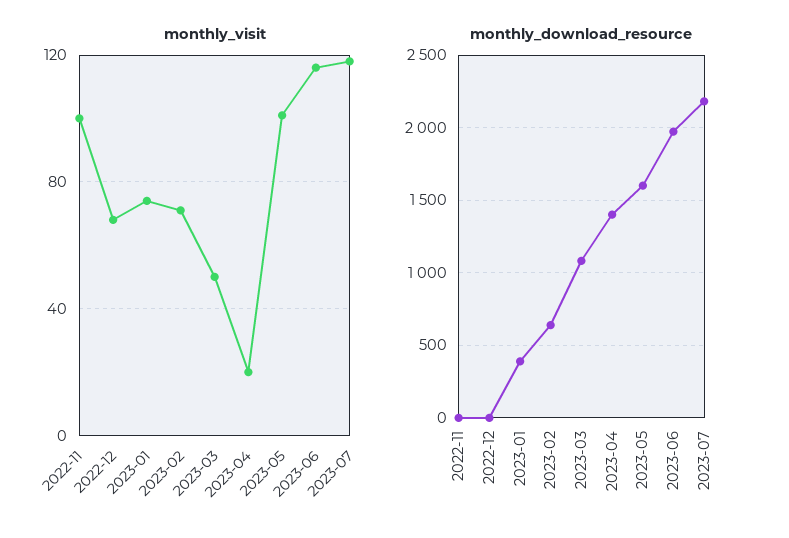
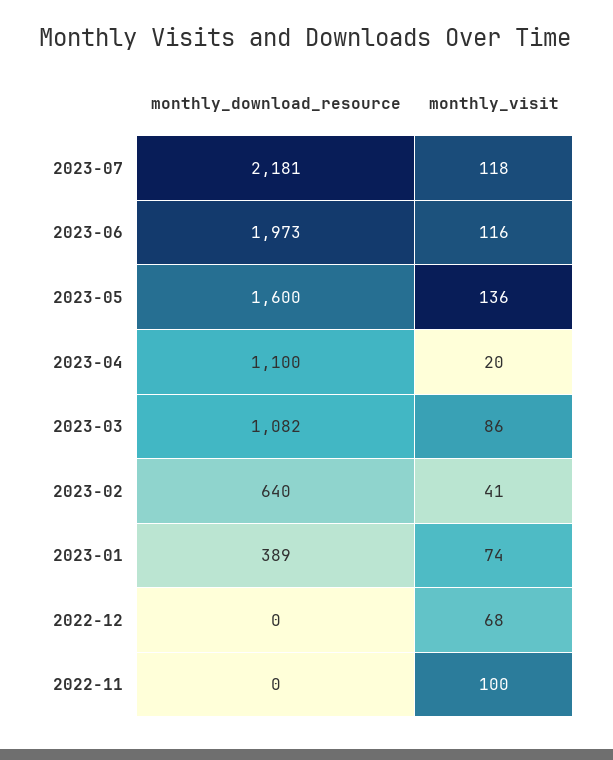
monthly_visit, 2023-02: 70 -> 41
monthly_visit, 2023-03: 50 -> 86
monthly_visit, 2023-05: 100 -> 136
monthly_download_resource, 2023-04: 1400 -> 1100

